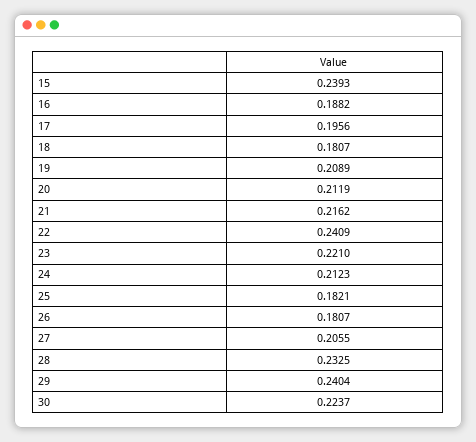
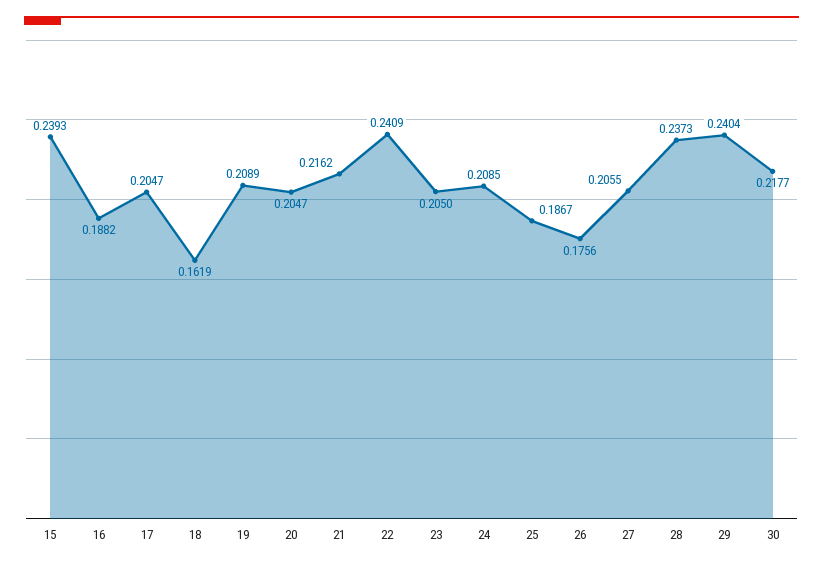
17: 0.1956 -> 0.2047
18: 0.1807 -> 0.1619
20: 0.2119 -> 0.2047
23: 0.221 -> 0.205
24: 0.2123 -> 0.2085
25: 0.1821 -> 0.1867
26: 0.1807 -> 0.1756
28: 0.2325 -> 0.2373
30: 0.2237 -> 0.2177

